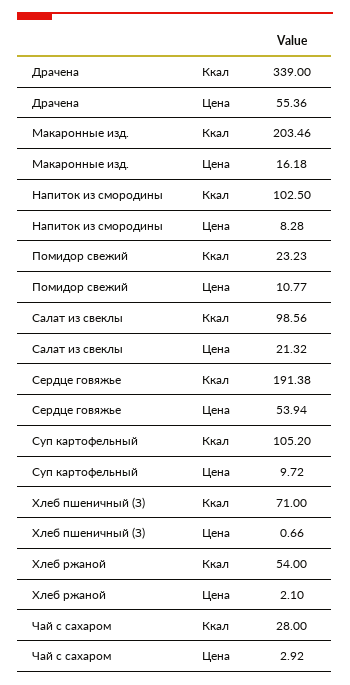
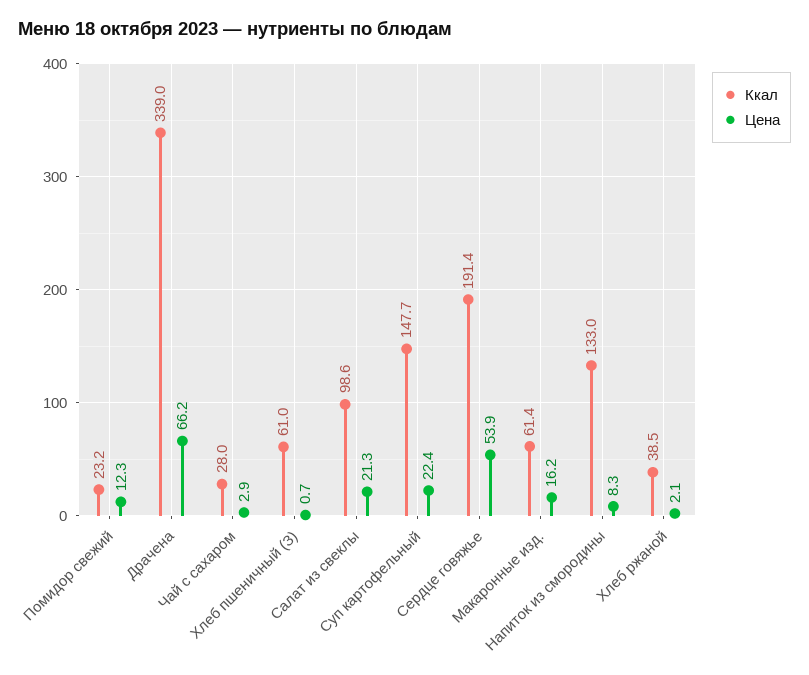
Цена, Драчена: 55.36 -> 66.2
Ккал, Макаронные изд.: 203.46 -> 61.4
Ккал, Напиток из смородины: 102.5 -> 133
Цена, Помидор свежий: 10.77 -> 12.3
Ккал, Суп картофельный: 105.2 -> 147.7
Цена, Суп картофельный: 9.72 -> 22.4
Ккал, Хлеб пшеничный (З): 71 -> 61
Ккал, Хлеб ржаной: 54 -> 38.5

